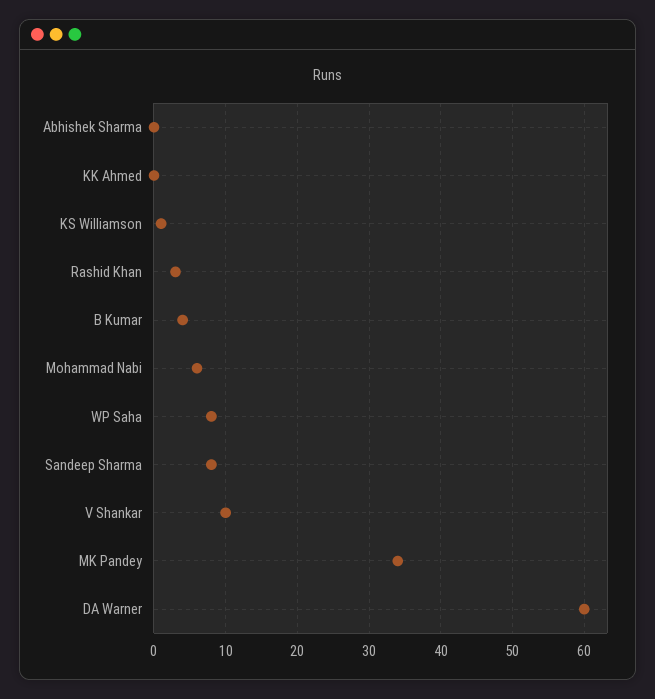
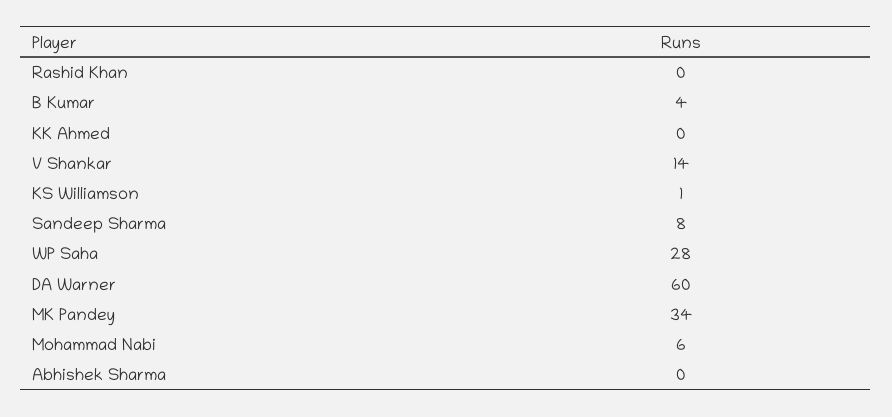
Rashid Khan: 3 -> 0
WP Saha: 8 -> 28
V Shankar: 10 -> 14

